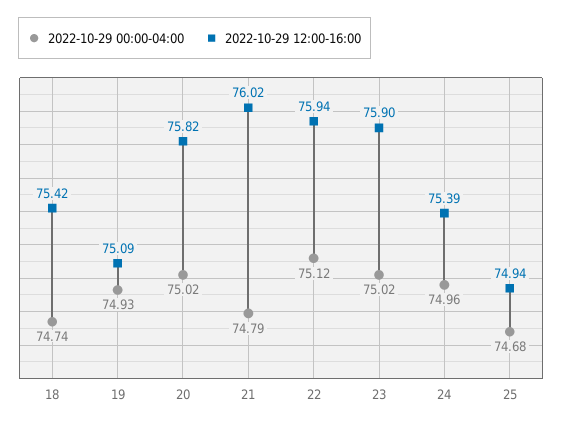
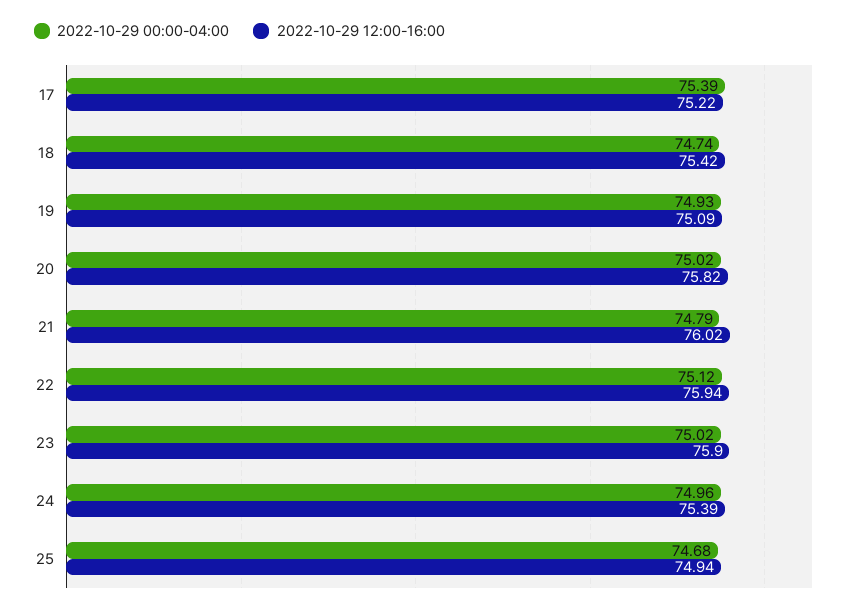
2022-10-29 00:00-04:00, 17: none -> 75.39
2022-10-29 12:00-16:00, 17: none -> 75.22

